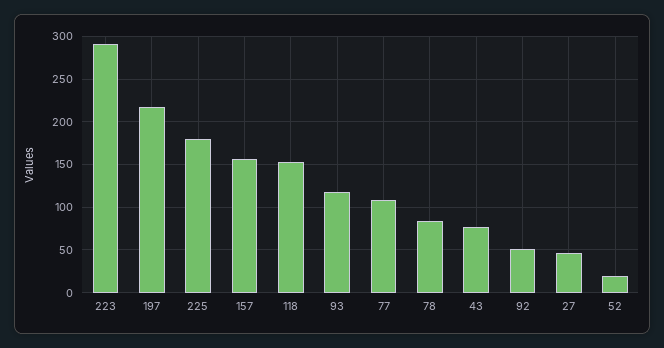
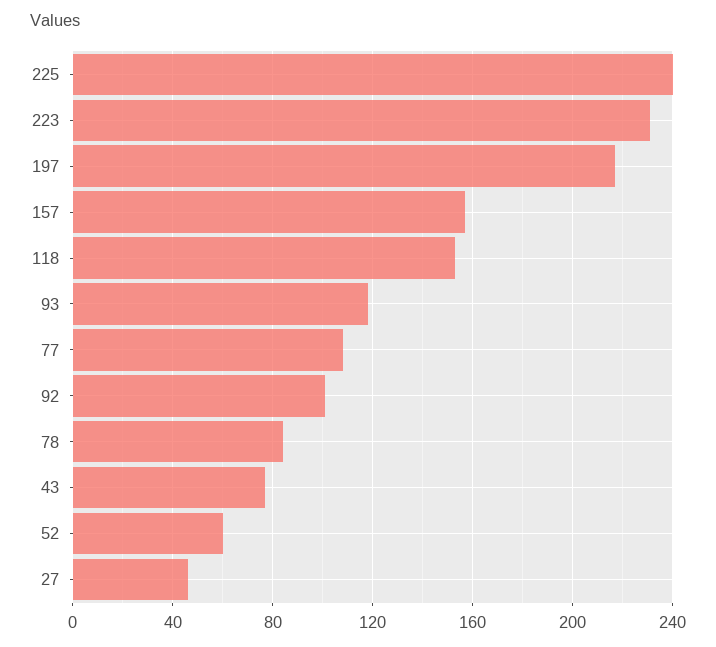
223: 290 -> 230
225: 180 -> 240
92: 50 -> 100
52: 20 -> 60

